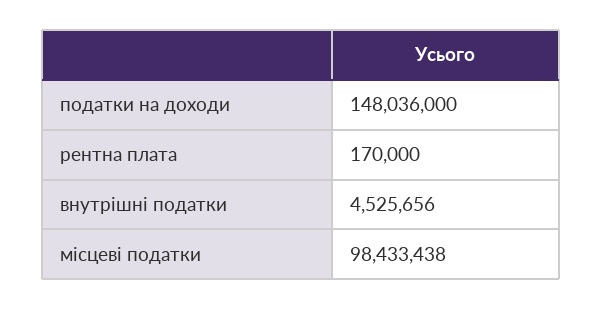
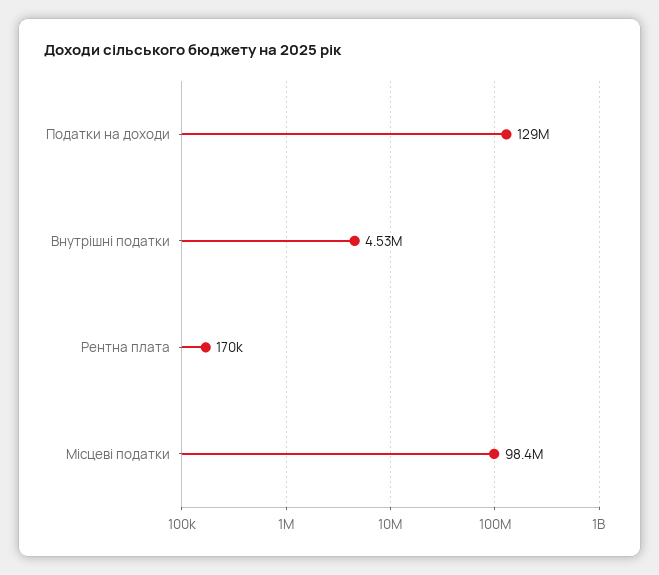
податки на доходи: 148036000 -> 129000000

